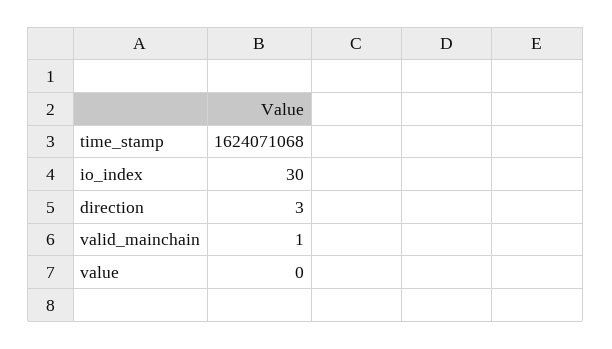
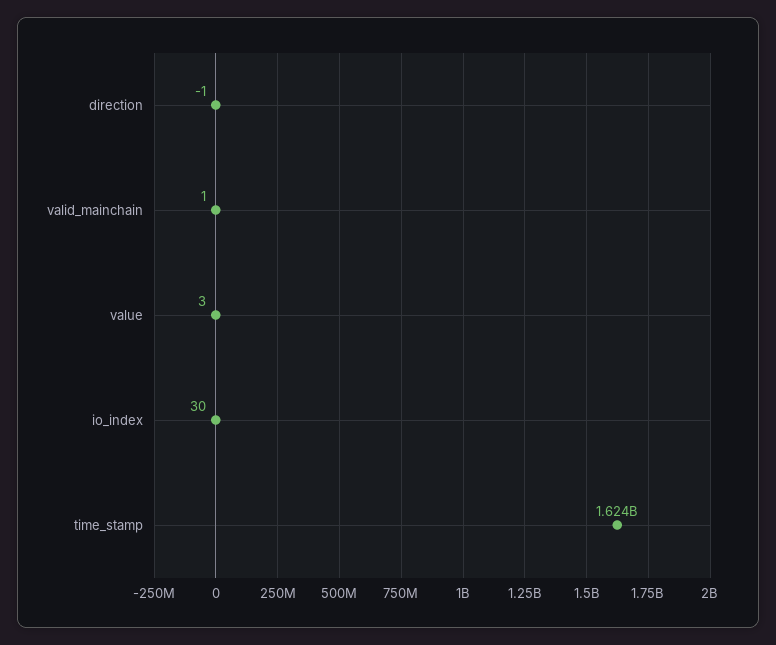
direction: 3 -> -1
value: 0 -> 3

